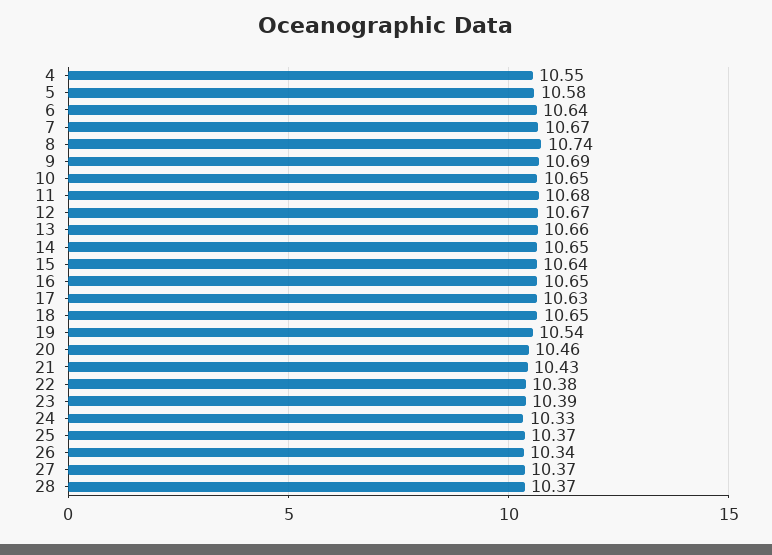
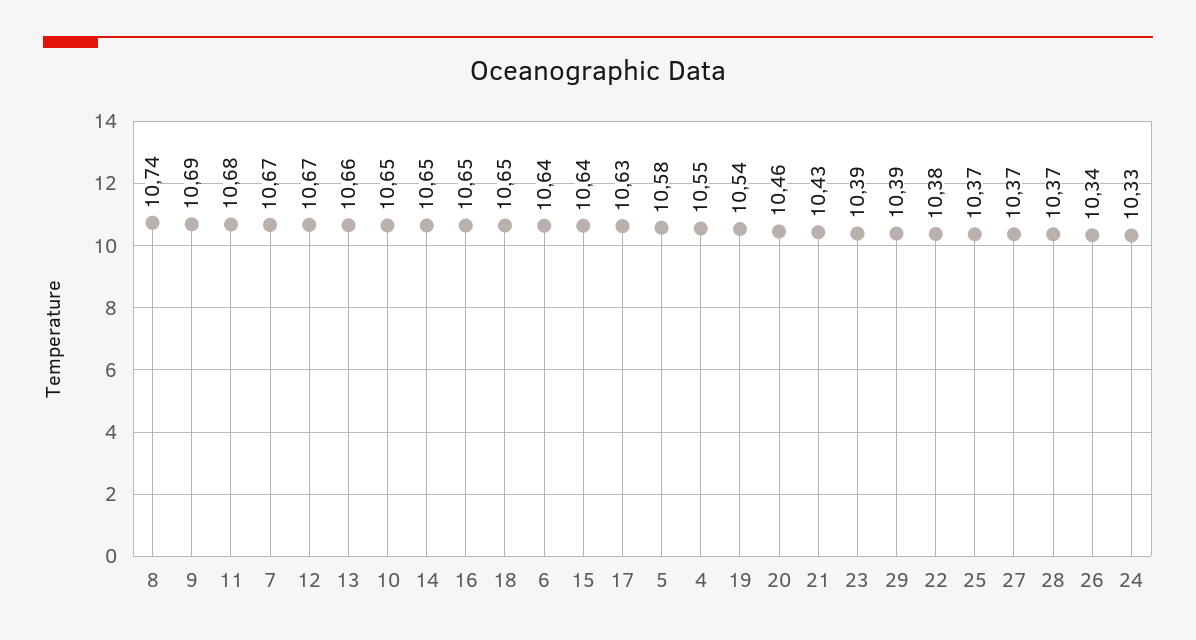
29: none -> 10.39

